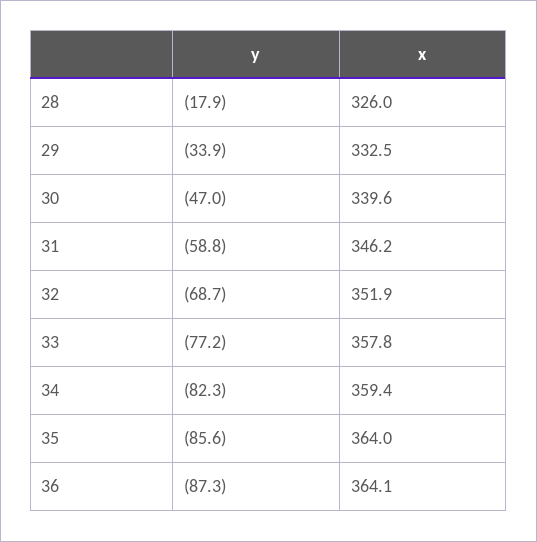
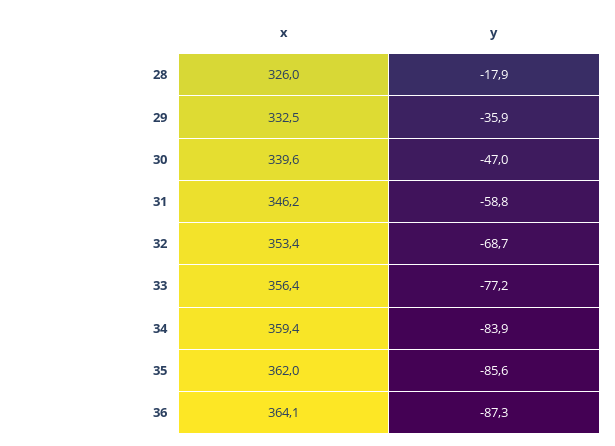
y, 29: -33.9 -> -35.9
x, 32: 351.9 -> 353.4
x, 33: 357.8 -> 356.4
y, 34: -82.3 -> -83.9
x, 35: 364 -> 362

